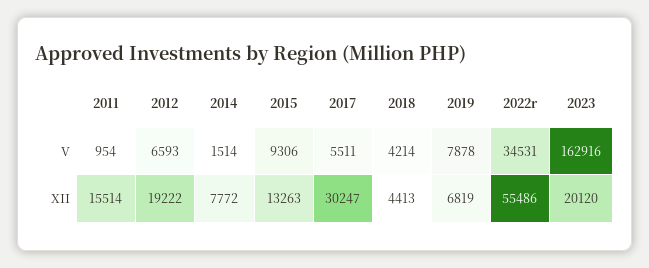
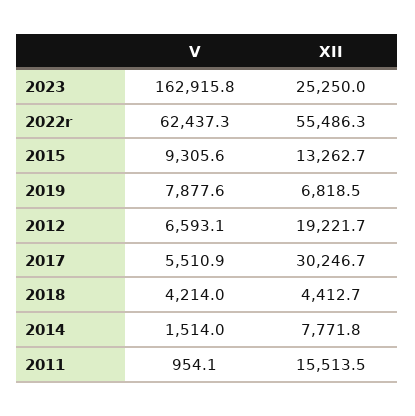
2022r, V: 34531 -> 62437.3
2023, XII: 20120 -> 25250

